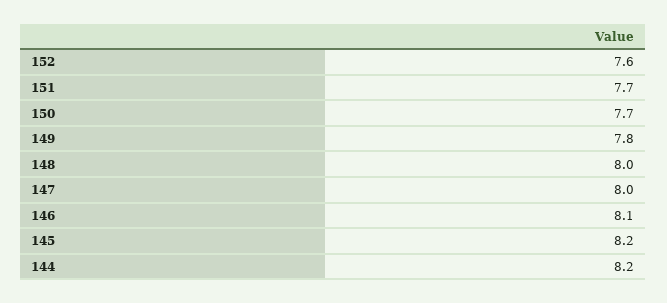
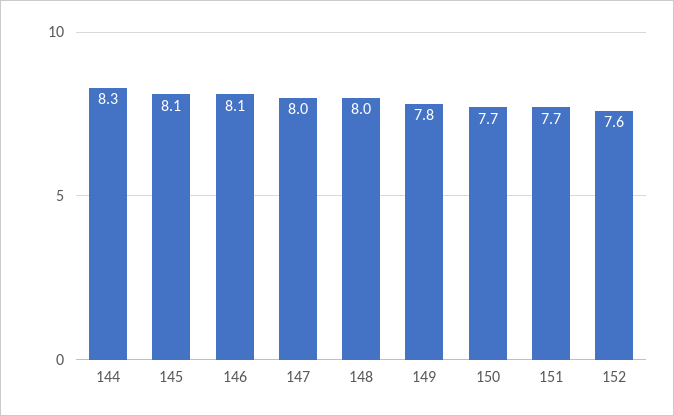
145: 8.2 -> 8.1
144: 8.2 -> 8.3

